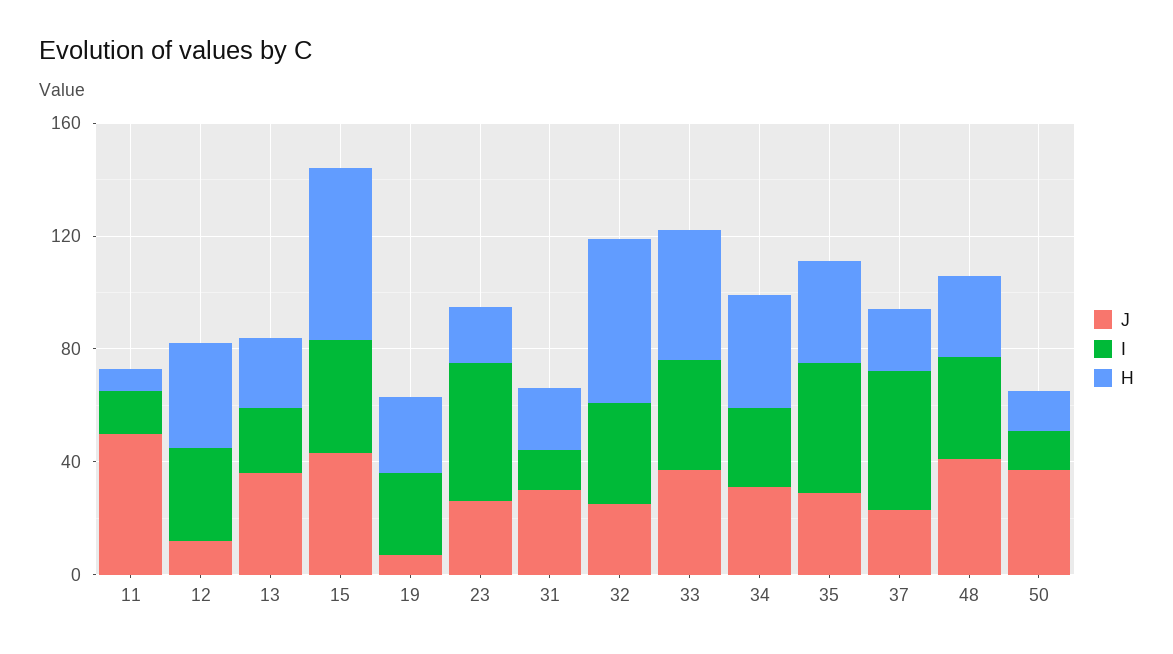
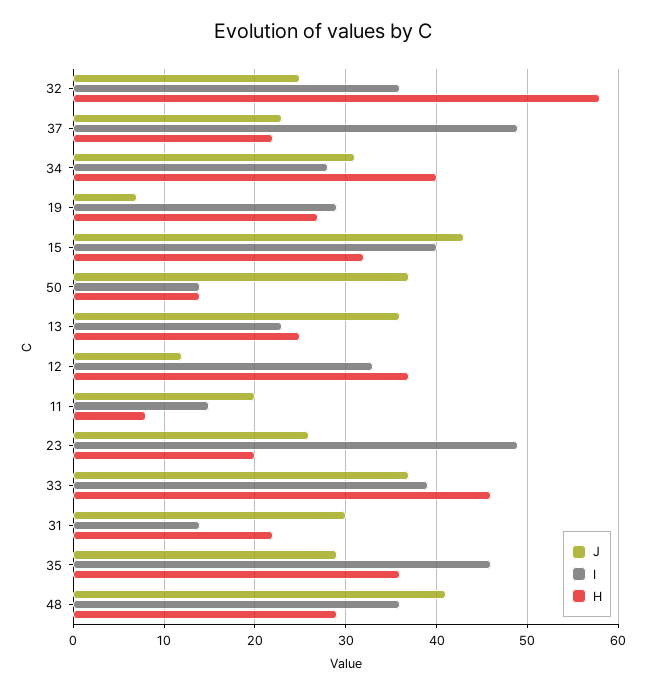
J, 11: 50 -> 20
H, 15: 60 -> 32

